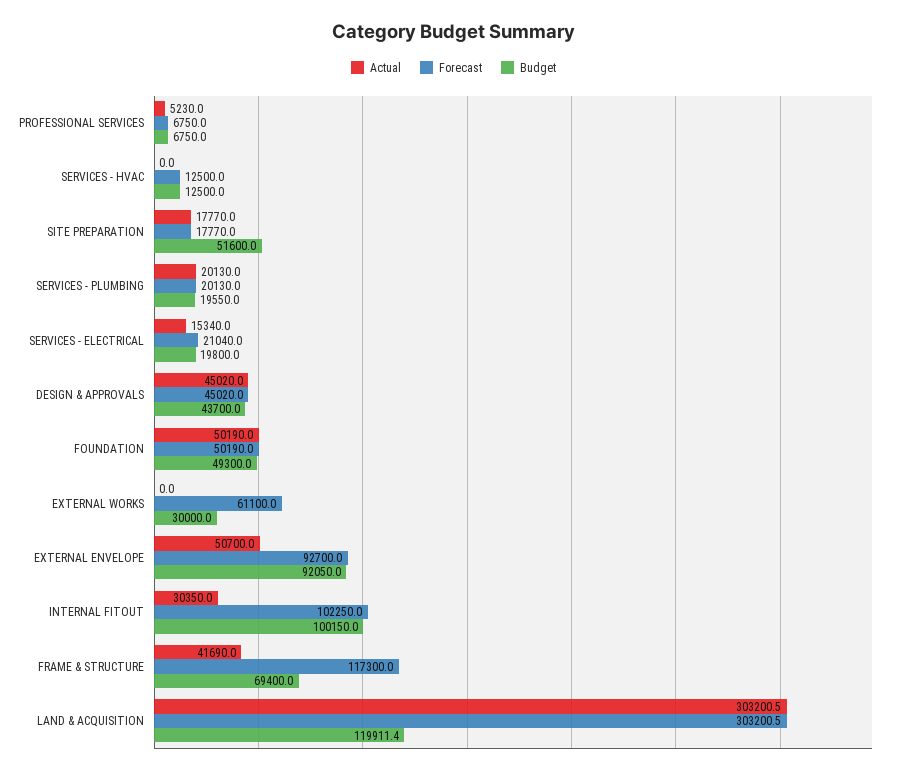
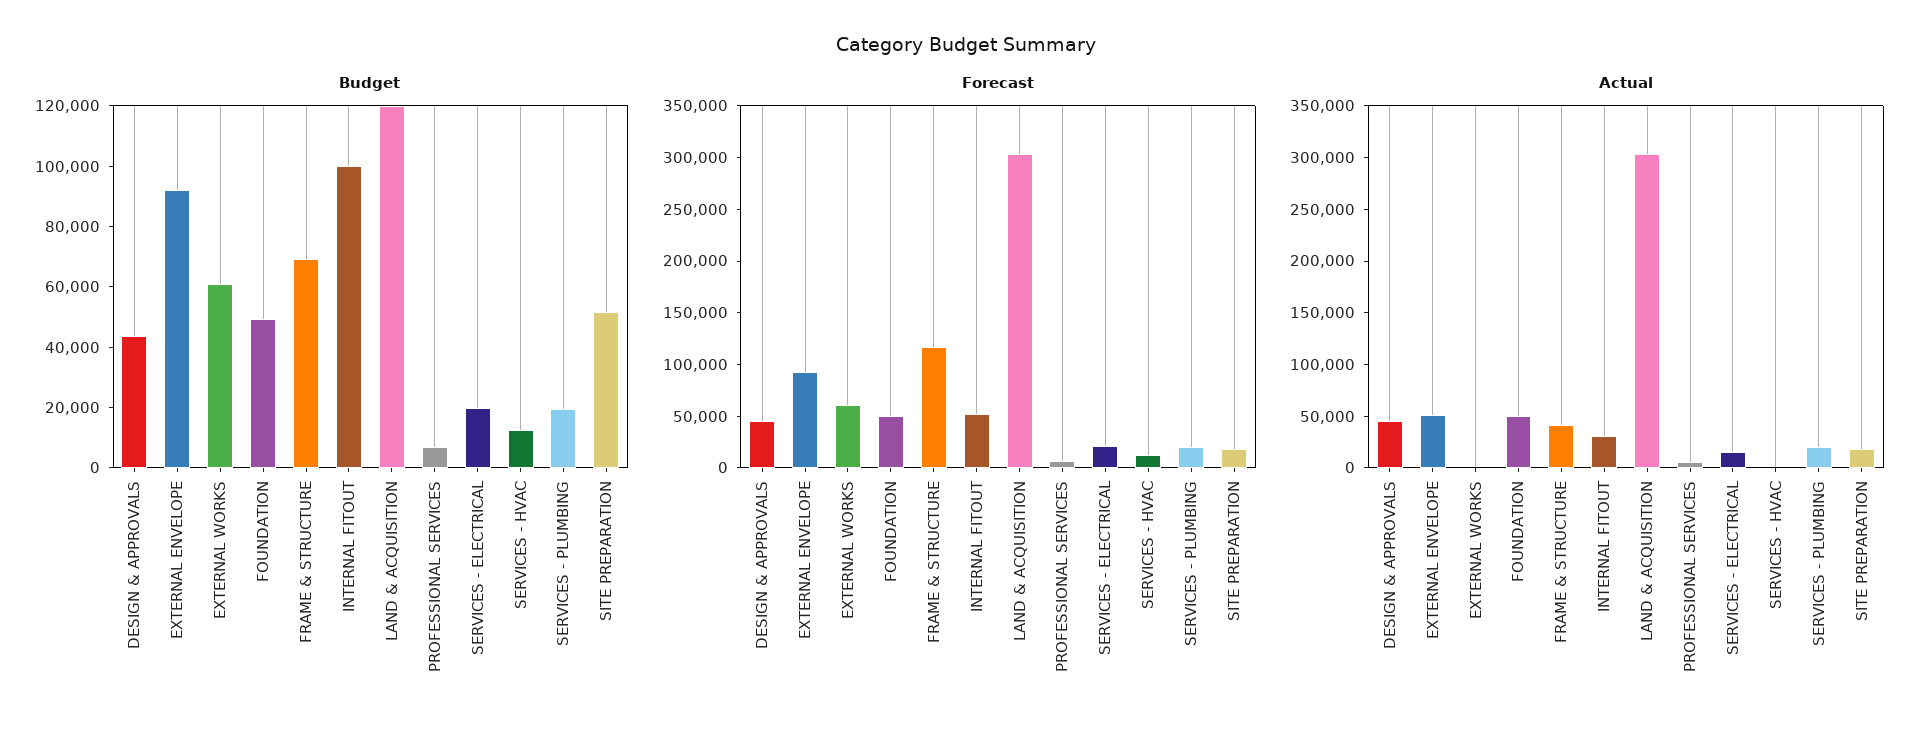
Budget, EXTERNAL WORKS: 30000 -> 60000
Forecast, INTERNAL FITOUT: 102250 -> 50000

